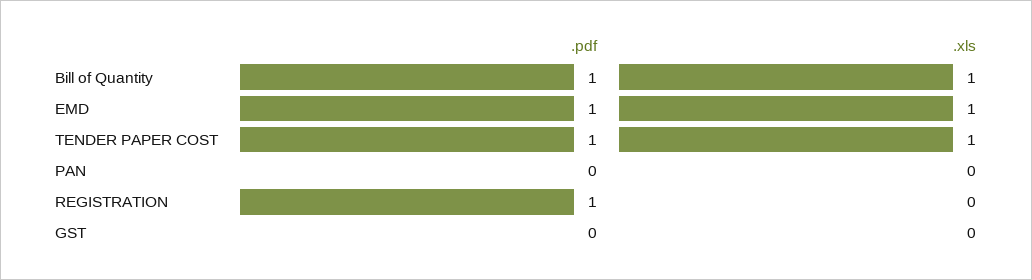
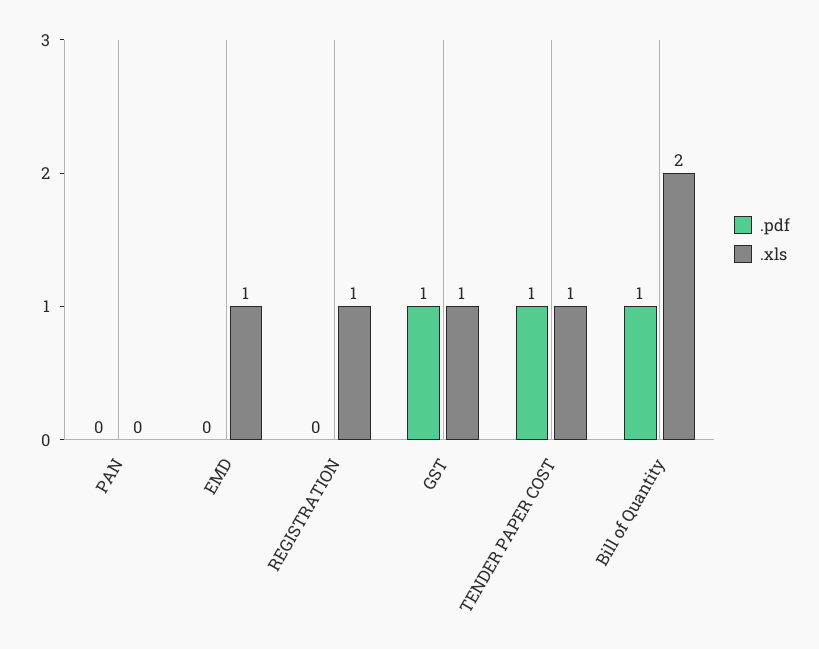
.xls, Bill of Quantity: 1 -> 2
.pdf, EMD: 1 -> 0
.pdf, REGISTRATION: 1 -> 0
.xls, REGISTRATION: 0 -> 1
.pdf, GST: 0 -> 1
.xls, GST: 0 -> 1

